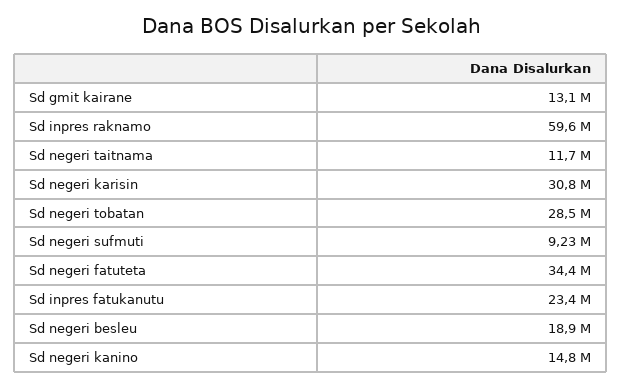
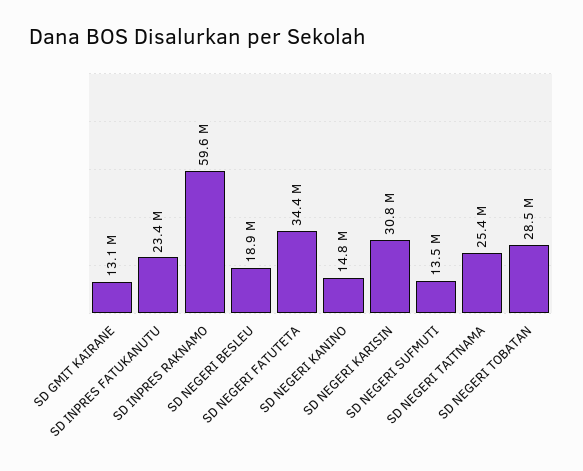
Sd negeri taitnama: 11700000 -> 25400000
Sd negeri sufmuti: 9230000 -> 13500000

